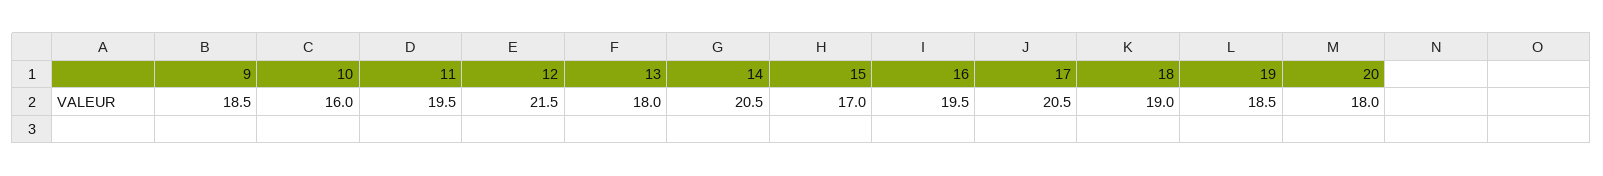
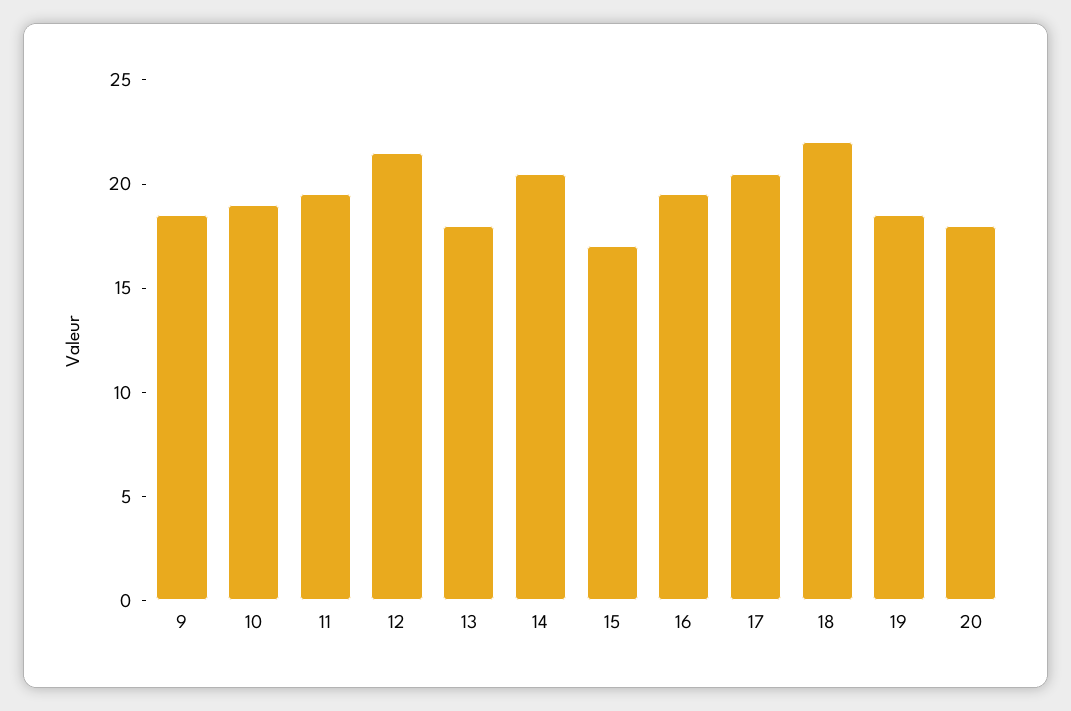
10: 16 -> 19
18: 19 -> 22

